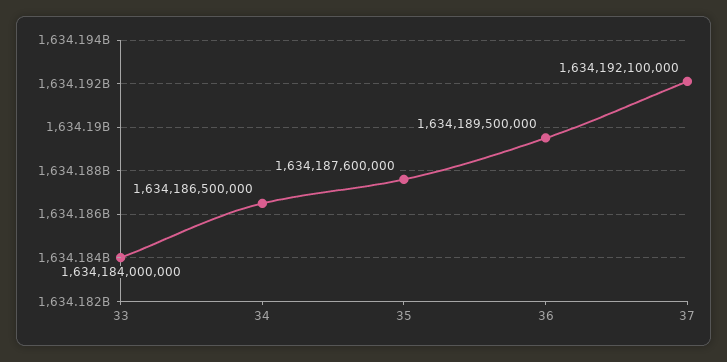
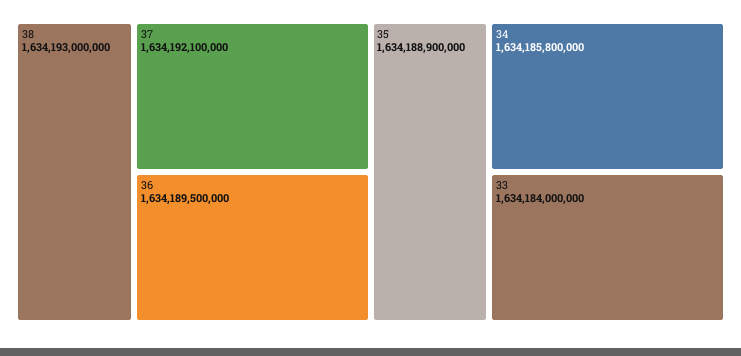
34: 1634186500000 -> 1634185800000
35: 1634187600000 -> 1634188900000
38: none -> 1634193000000

